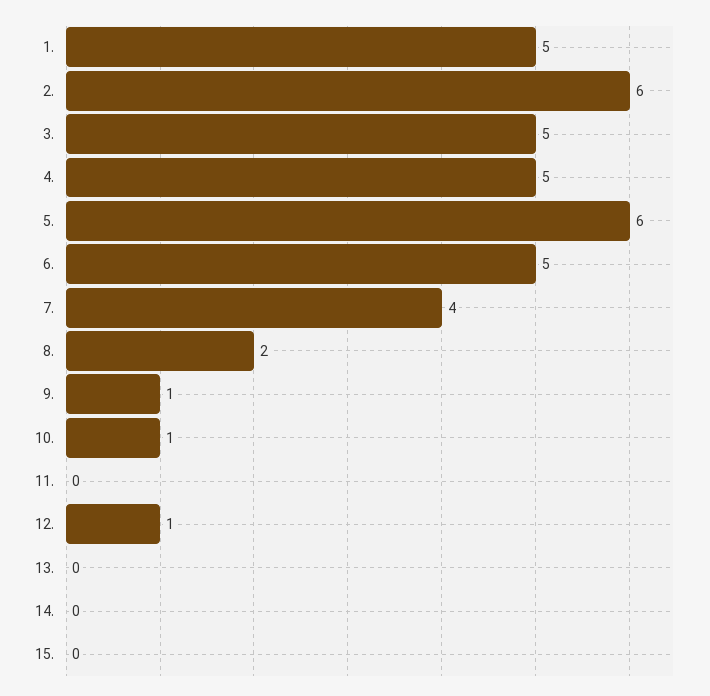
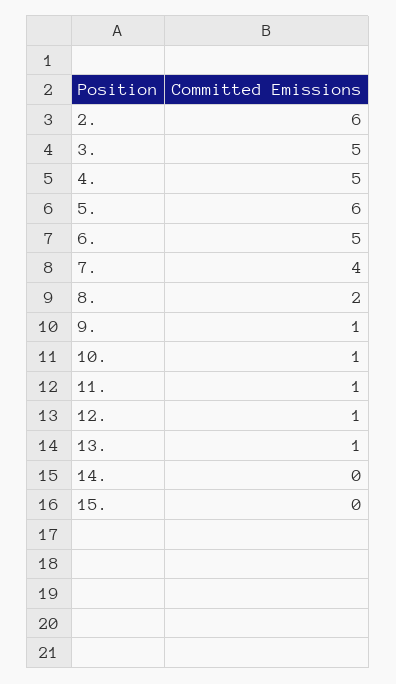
1.: 5 -> none
11.: 0 -> 1
13.: 0 -> 1

